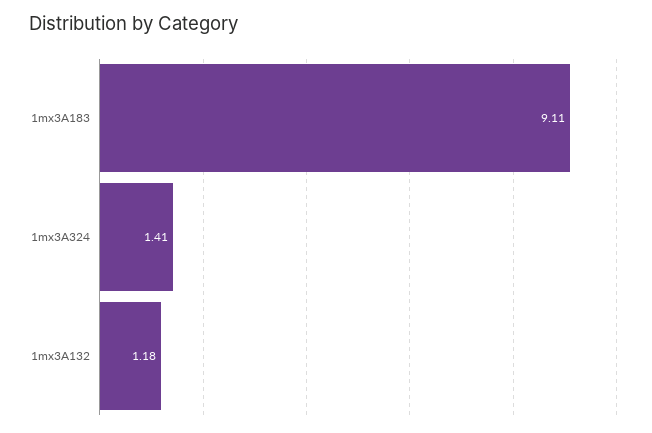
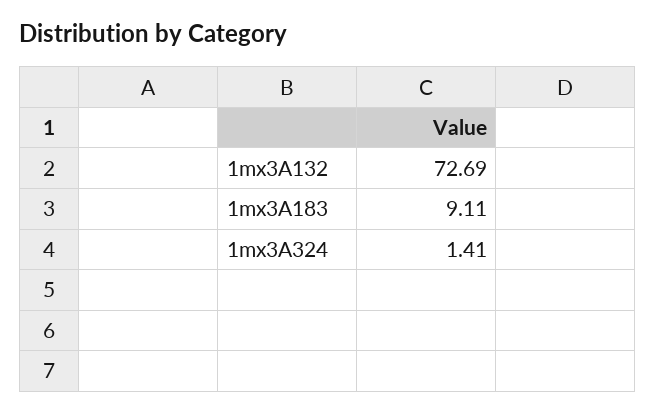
1mx3A132: 1.18 -> 72.69

